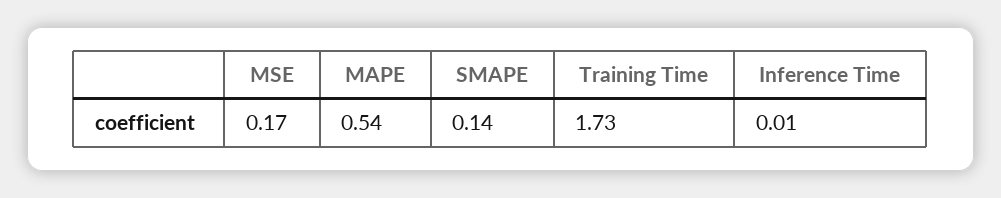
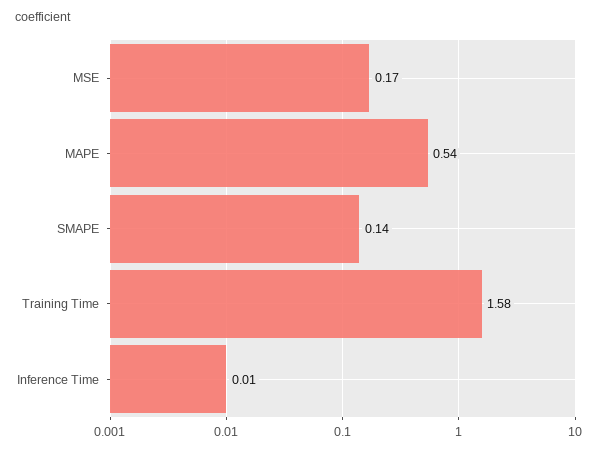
Training Time: 1.73 -> 1.58

